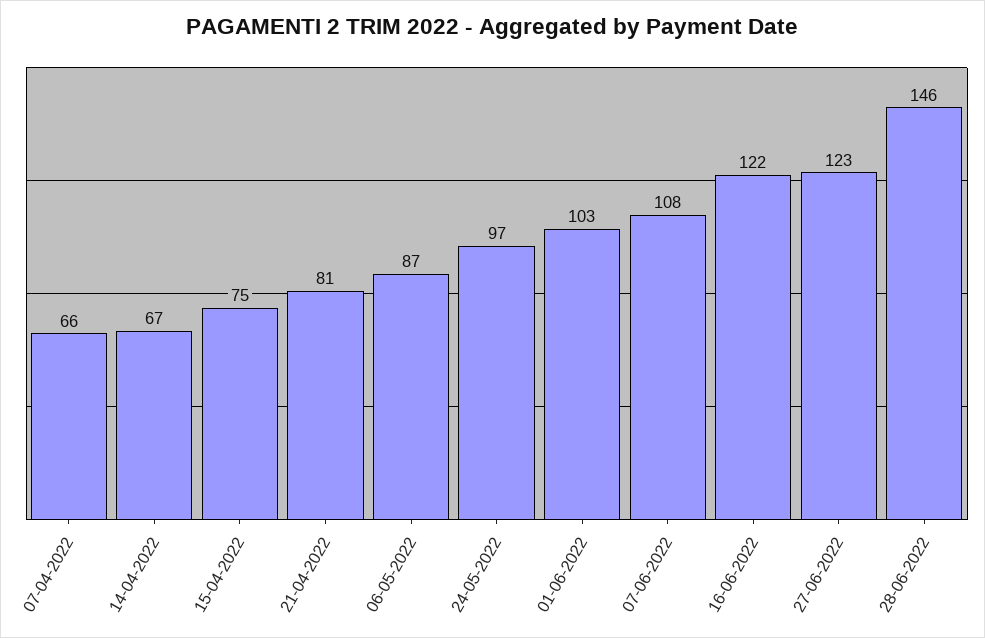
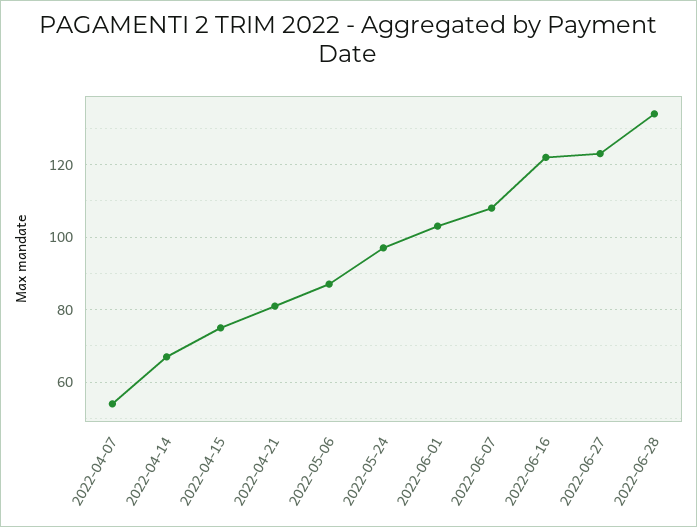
07-04-2022: 66 -> 55
28-06-2022: 146 -> 135

